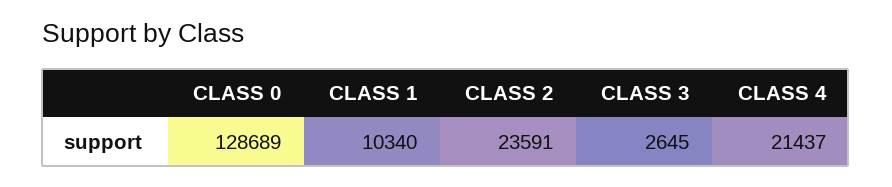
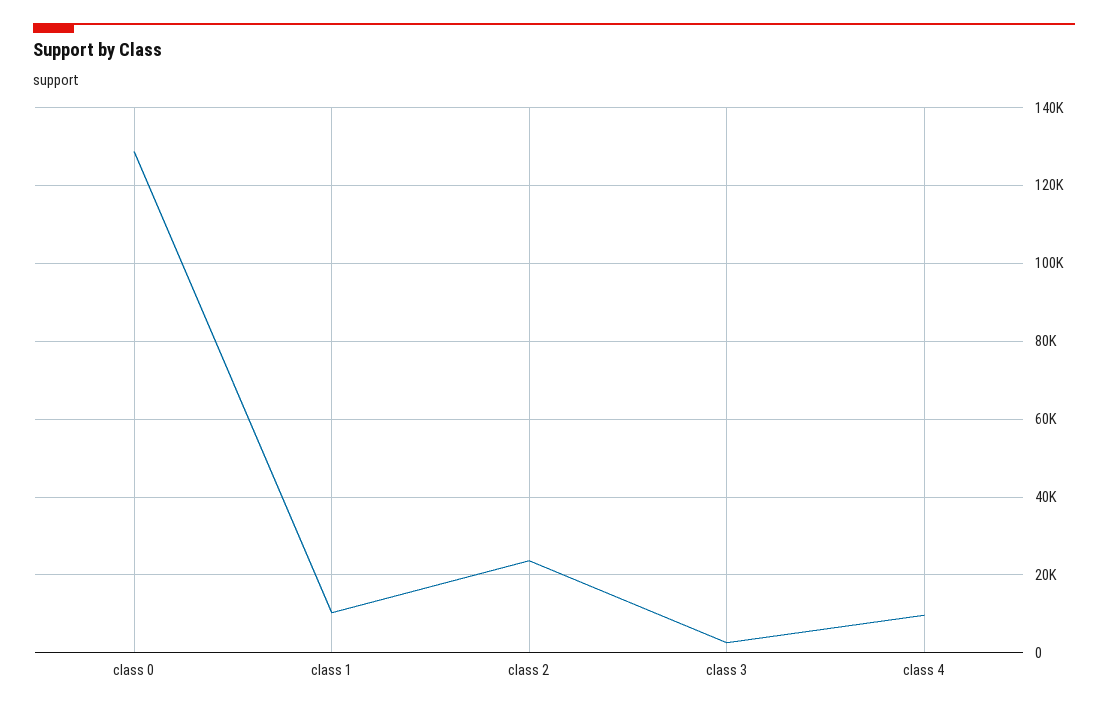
CLASS 4: 21437 -> 10000

